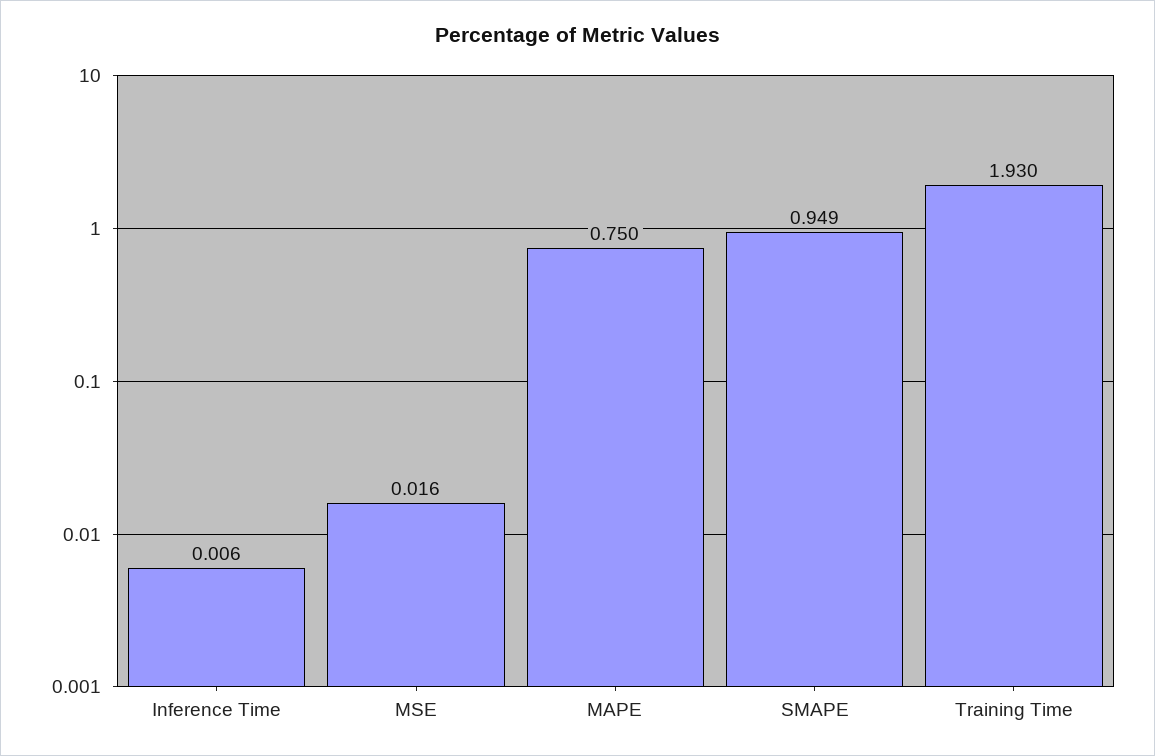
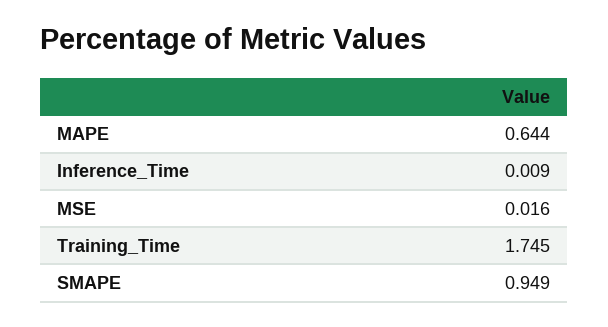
Inference Time: 0.006 -> 0.009
MAPE: 0.75 -> 0.644
Training Time: 1.93 -> 1.745

